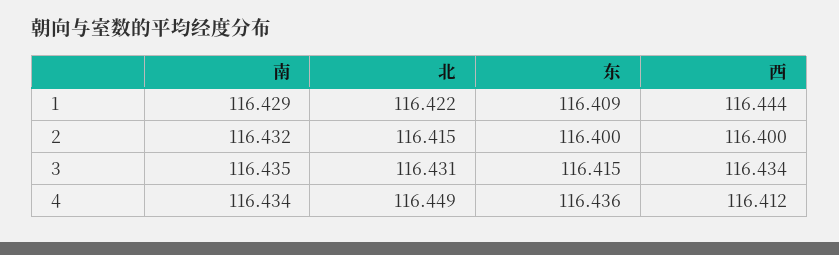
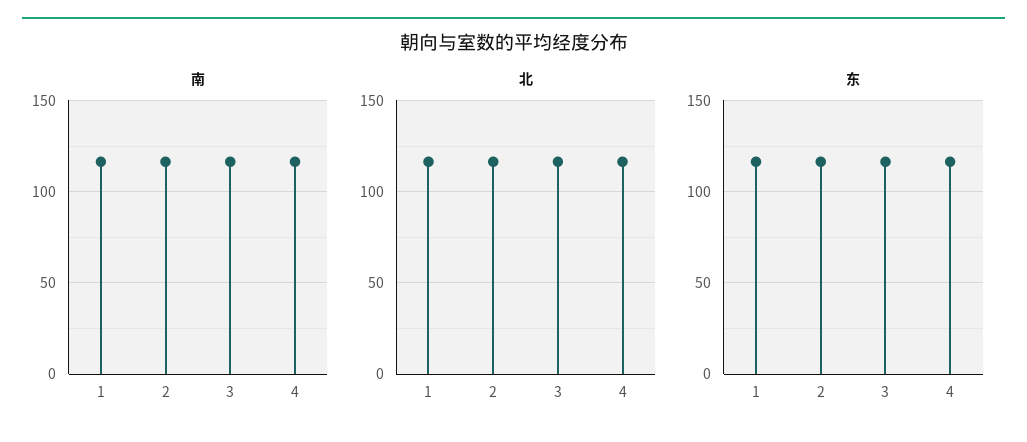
西, 1: 116.444 -> none
西, 2: 116.4 -> none
西, 3: 116.434 -> none
西, 4: 116.412 -> none

